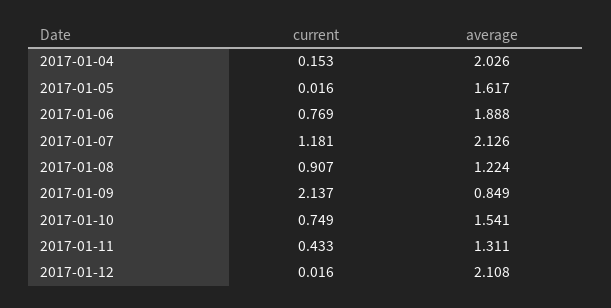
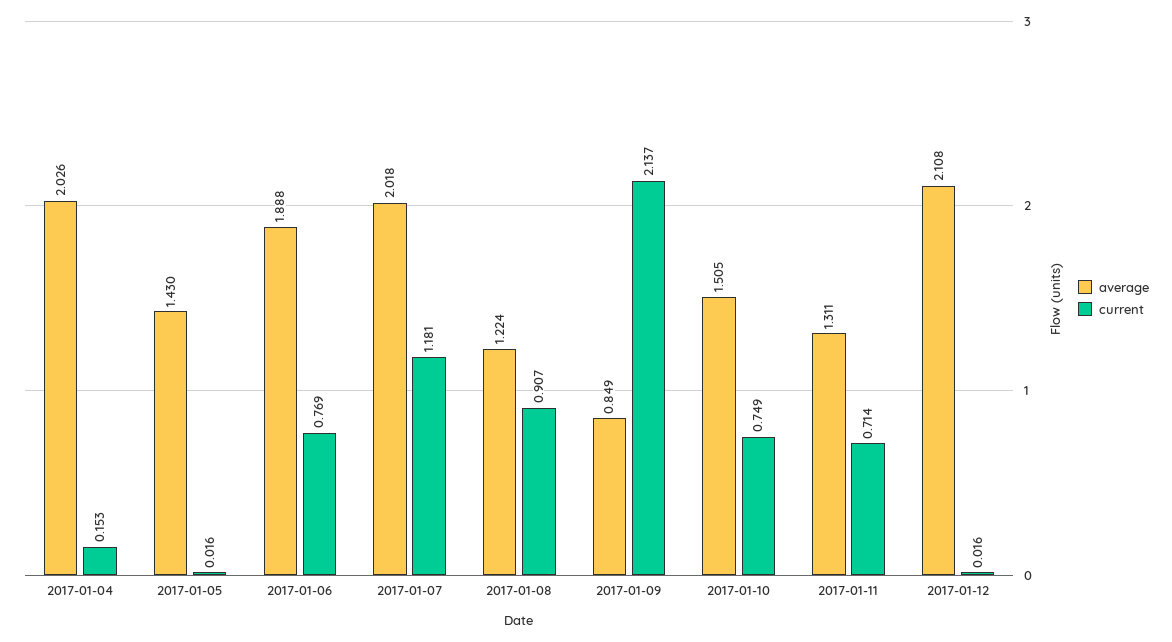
average, 2017-01-05: 1.617 -> 1.43
average, 2017-01-07: 2.126 -> 2.018
average, 2017-01-10: 1.541 -> 1.505
current, 2017-01-11: 0.433 -> 0.714

